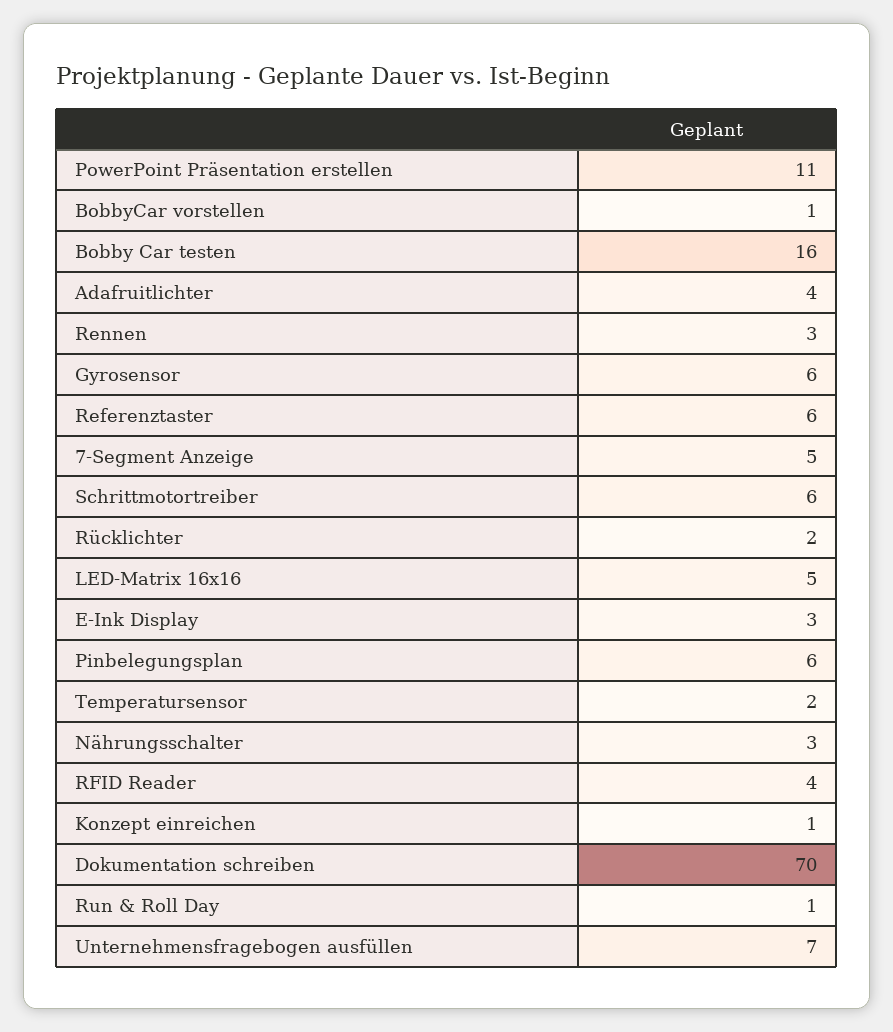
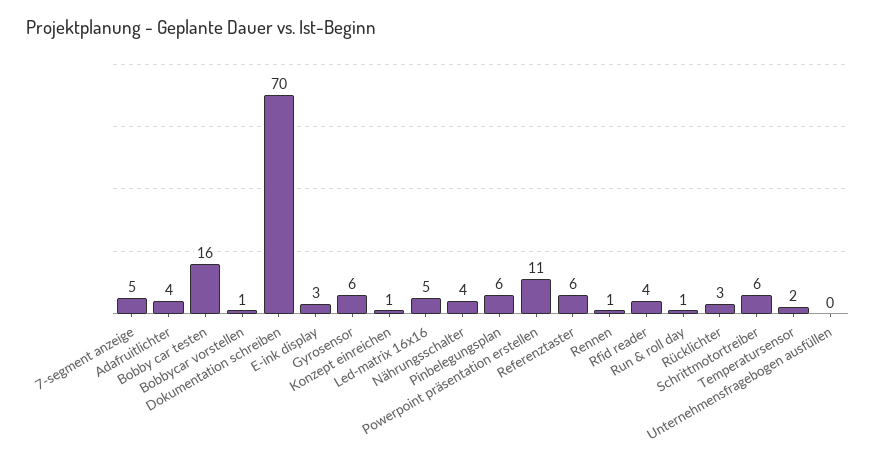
Rennen: 3 -> 1
Rücklichter: 2 -> 3
Nährungsschalter: 3 -> 4
Unternehmensfragebogen ausfüllen: 7 -> 0

